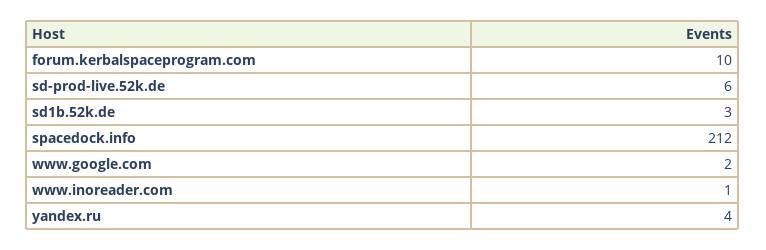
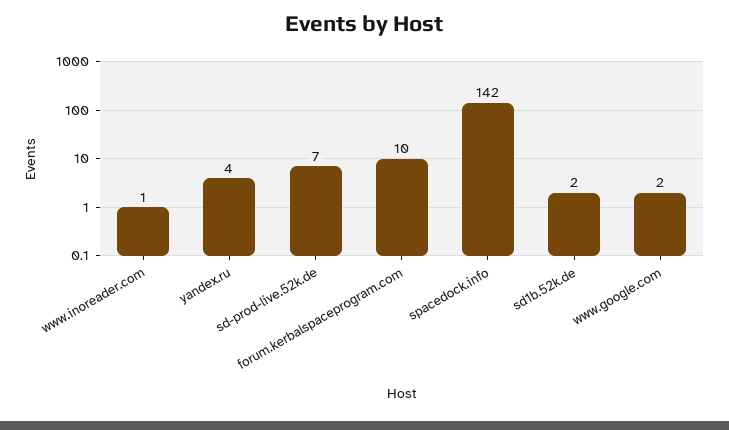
sd-prod-live.52k.de: 6 -> 7
sd1b.52k.de: 3 -> 2
spacedock.info: 212 -> 142

